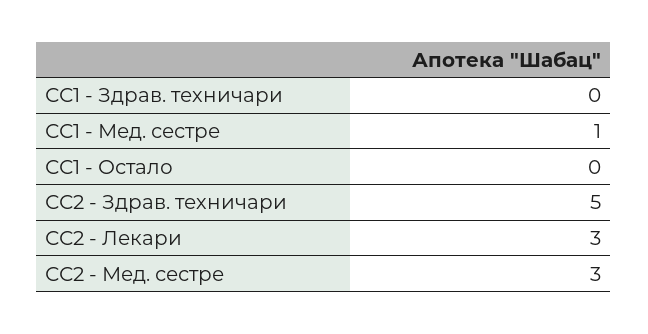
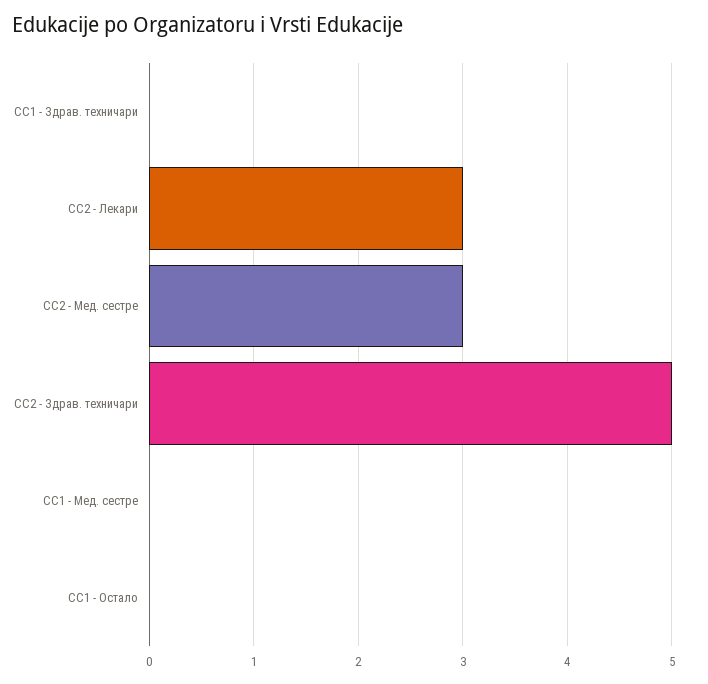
СС1 - Мед. сестре: 1 -> 0

